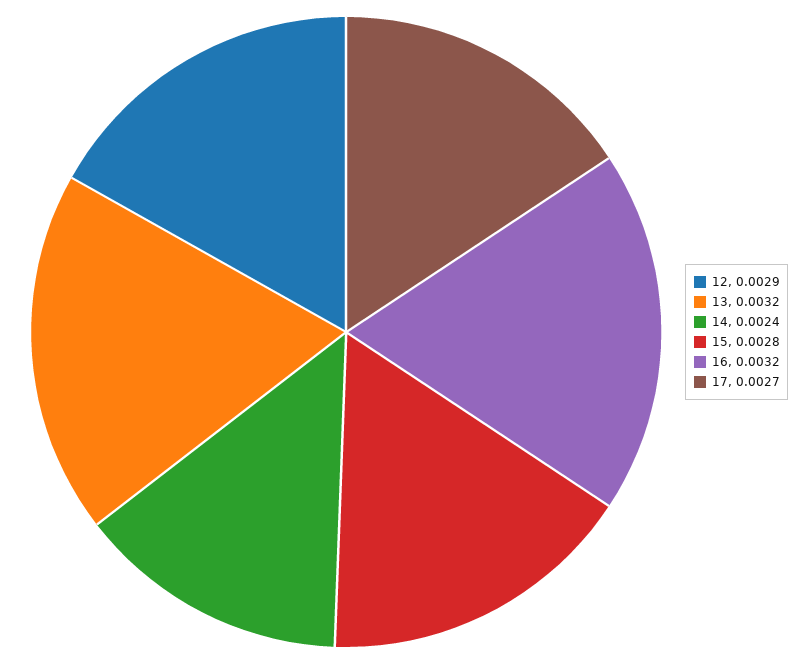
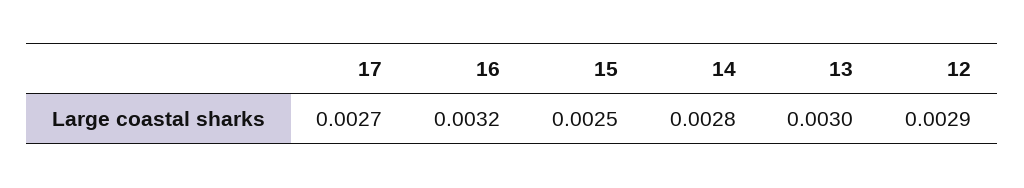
13: 0.0032 -> 0.003
14: 0.0024 -> 0.0028
15: 0.0028 -> 0.0025

